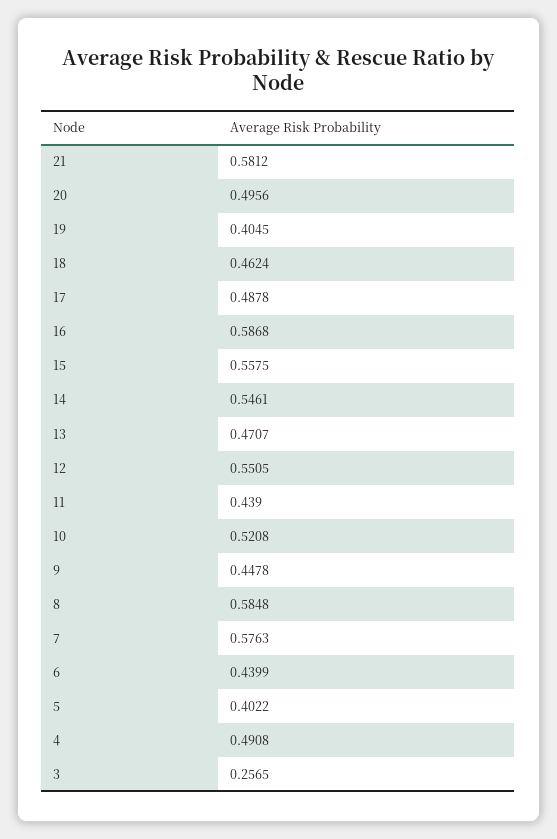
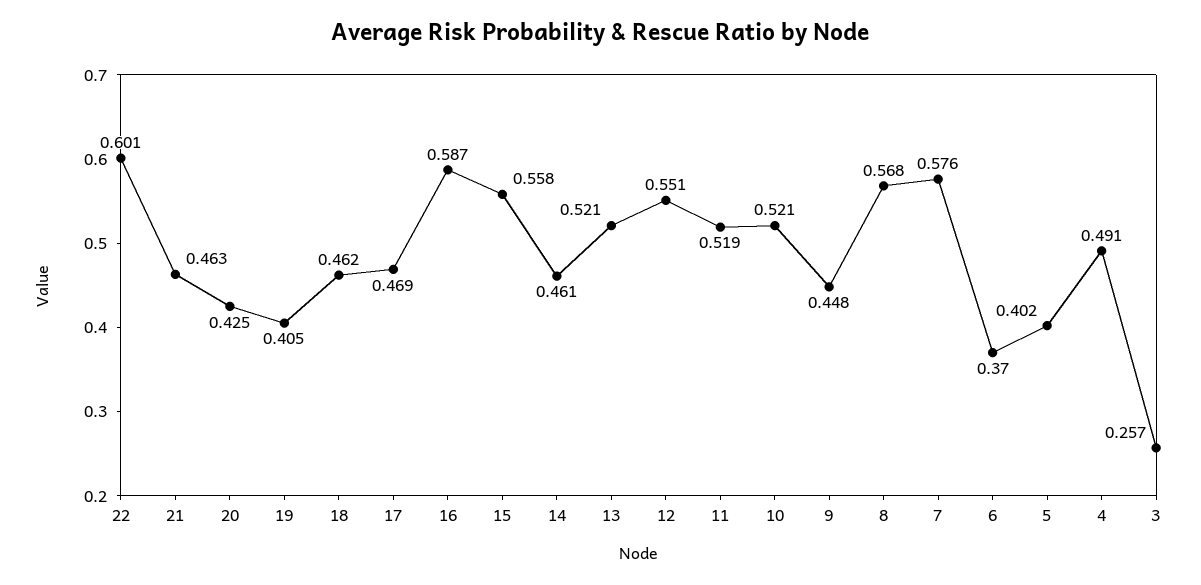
21: 0.5812 -> 0.463
20: 0.4956 -> 0.425
17: 0.4878 -> 0.469
14: 0.5461 -> 0.461
13: 0.4707 -> 0.521
11: 0.439 -> 0.519
8: 0.5848 -> 0.568
6: 0.4399 -> 0.37
22: none -> 0.601

